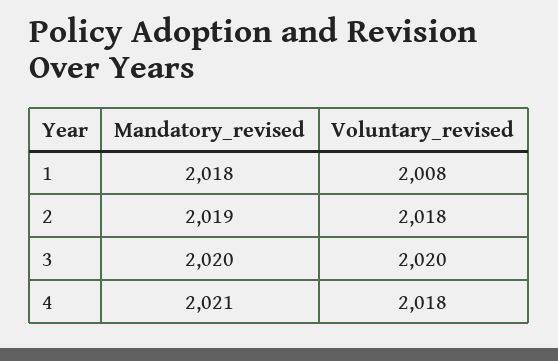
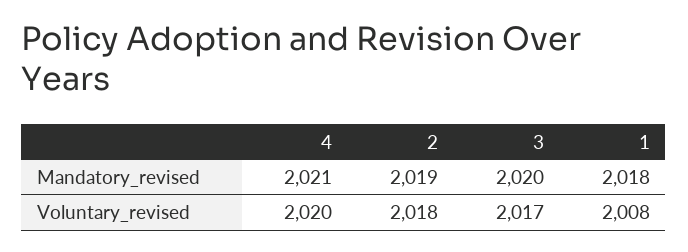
Voluntary_revised, 3: 2020 -> 2017
Voluntary_revised, 4: 2018 -> 2020

